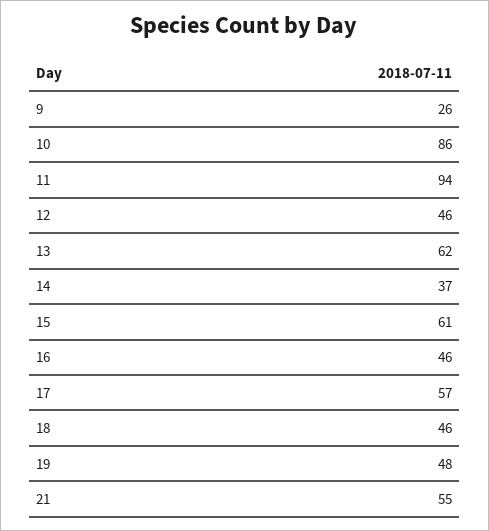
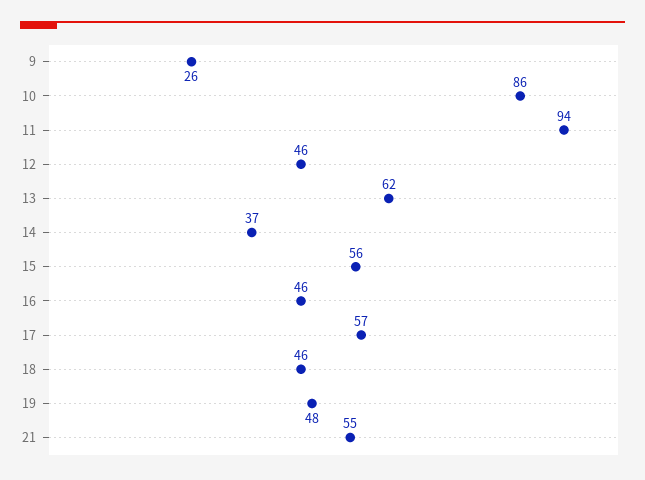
15: 61 -> 56

